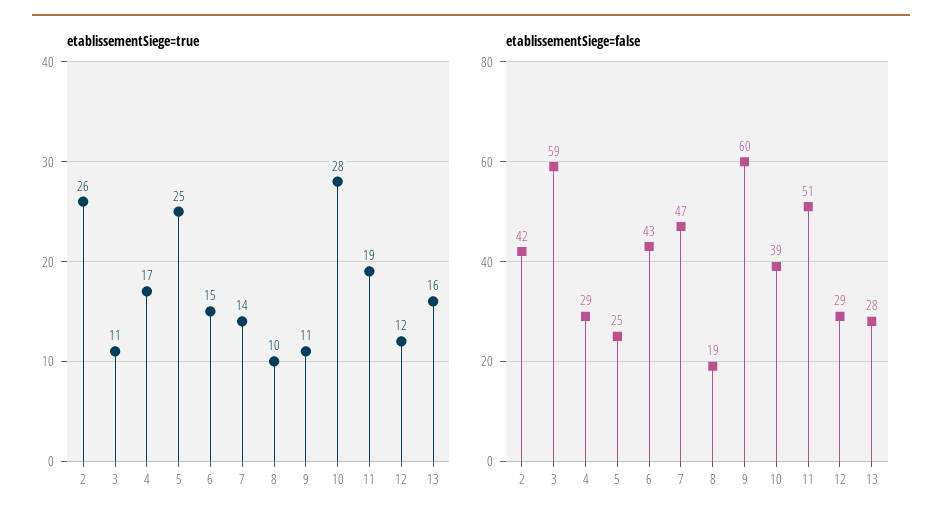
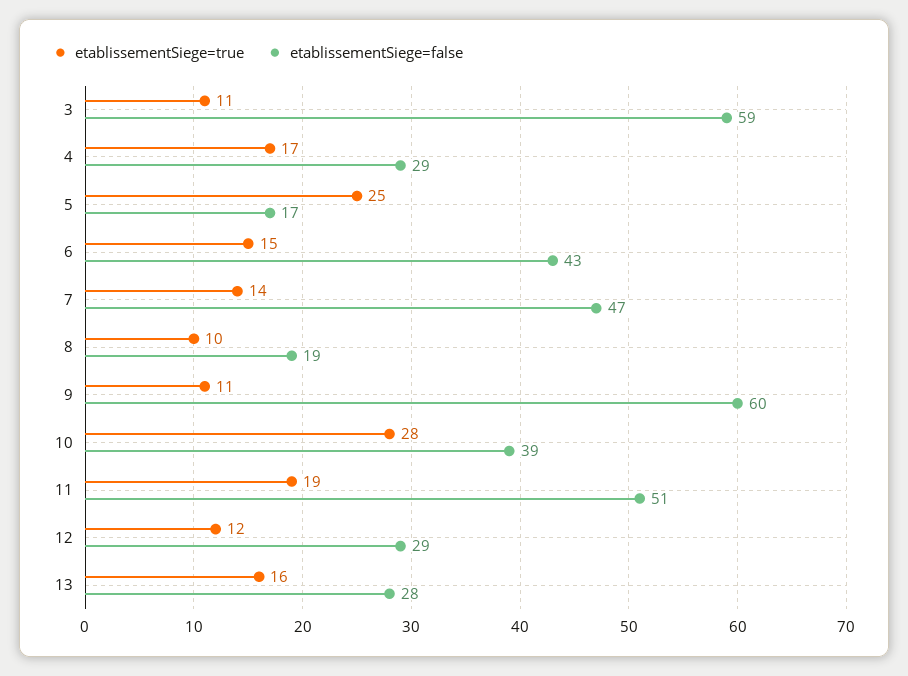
etablissementSiege=true, 2: 26 -> none
etablissementSiege=false, 2: 42 -> none
etablissementSiege=false, 5: 25 -> 17

